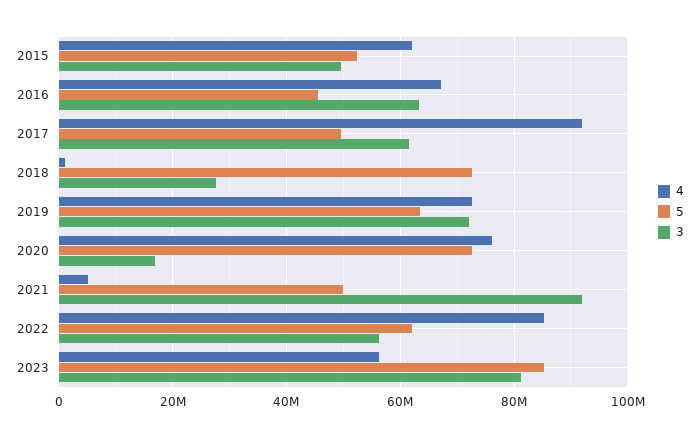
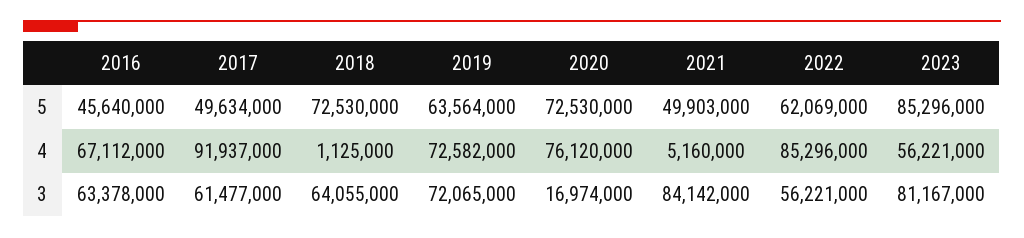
4, 2015: 62000000 -> none
5, 2015: 52000000 -> none
3, 2015: 50000000 -> none
3, 2018: 28000000 -> 64055000
3, 2021: 92000000 -> 84142000

